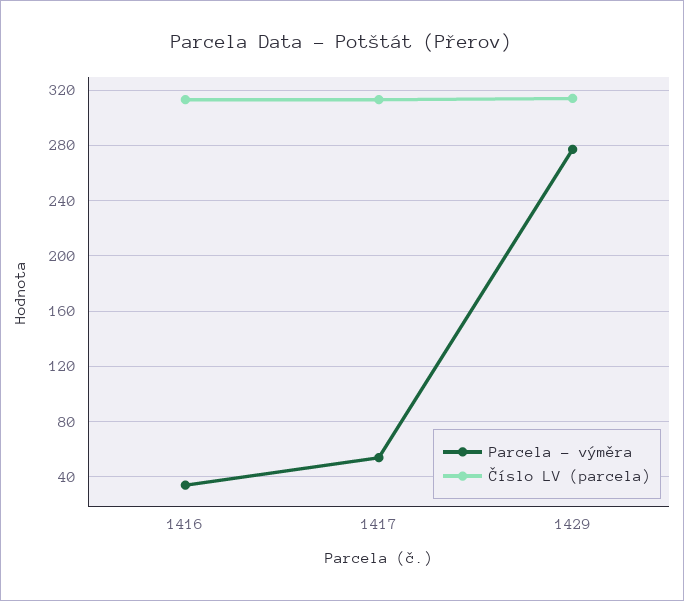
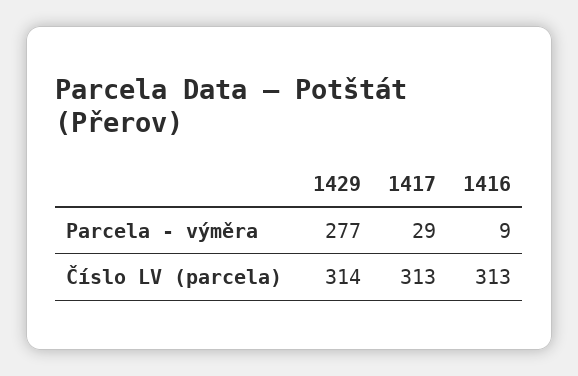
Parcela - výměra, 1416: 35 -> 9
Parcela - výměra, 1417: 55 -> 29

